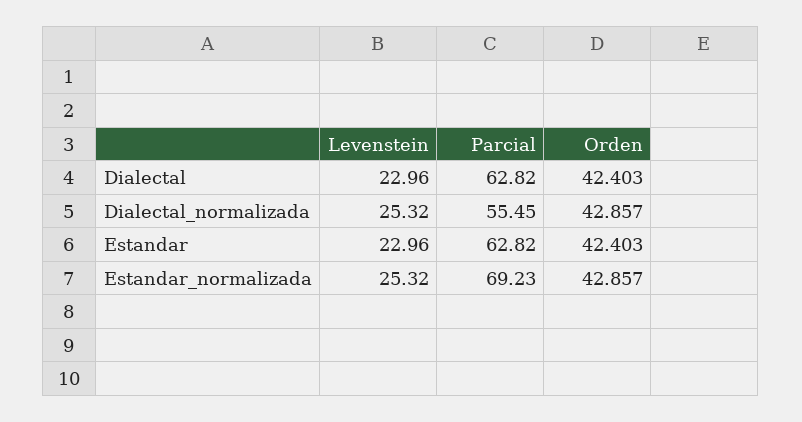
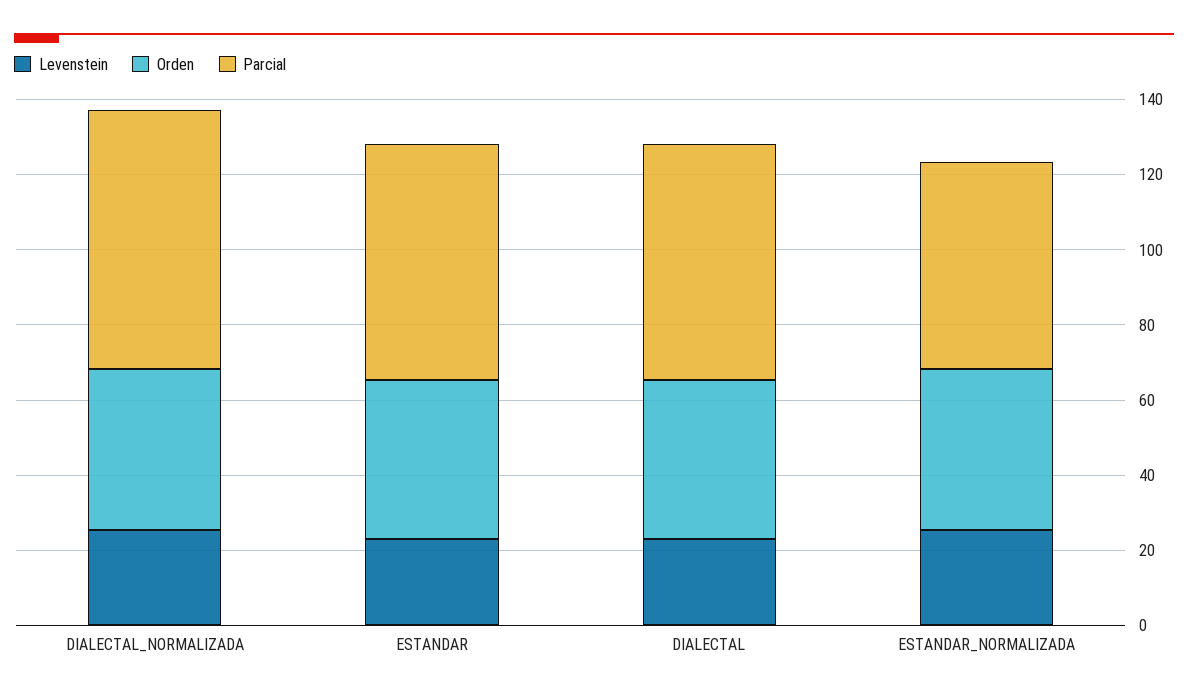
Parcial, Dialectal_normalizada: 55.45 -> 70
Parcial, Estandar_normalizada: 69.23 -> 55

